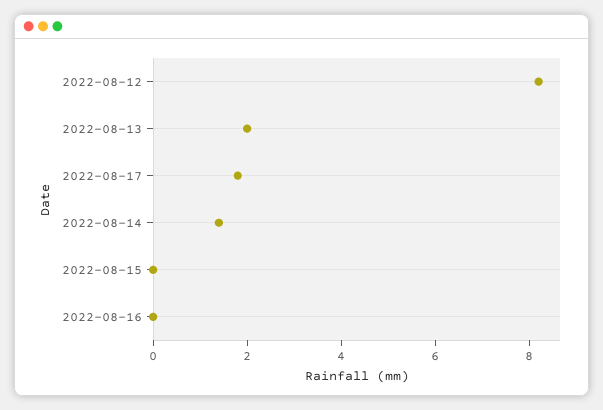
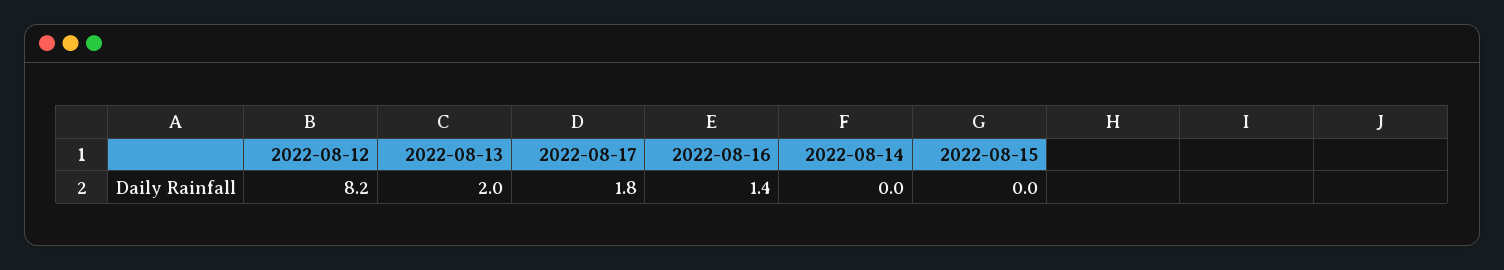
2022-08-14: 1.5 -> 0
2022-08-16: 0 -> 1.4

